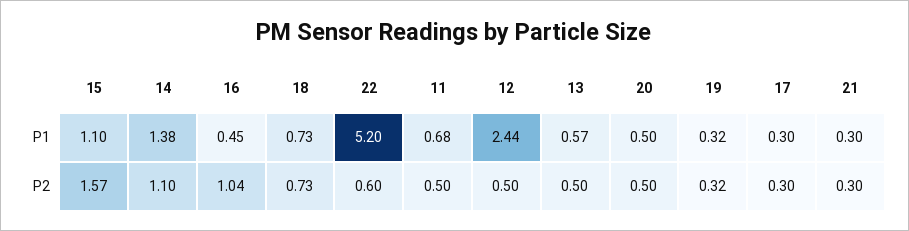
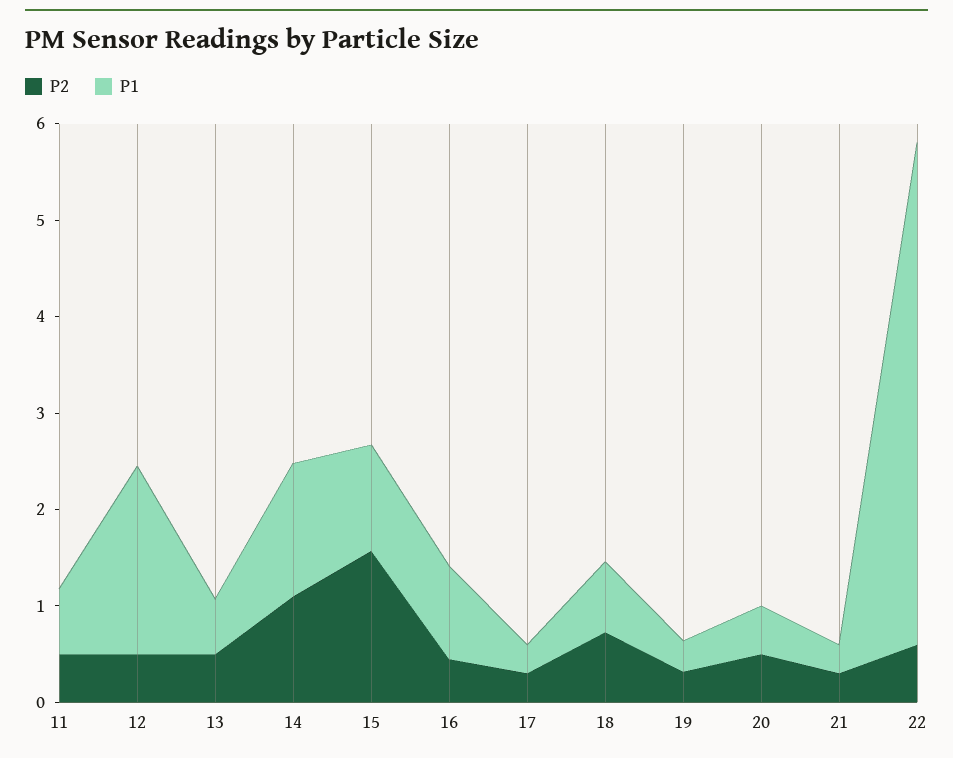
P1, 16: 0.45 -> 1
P1, 12: 2.44 -> 2
P2, 16: 1.04 -> 0.4

